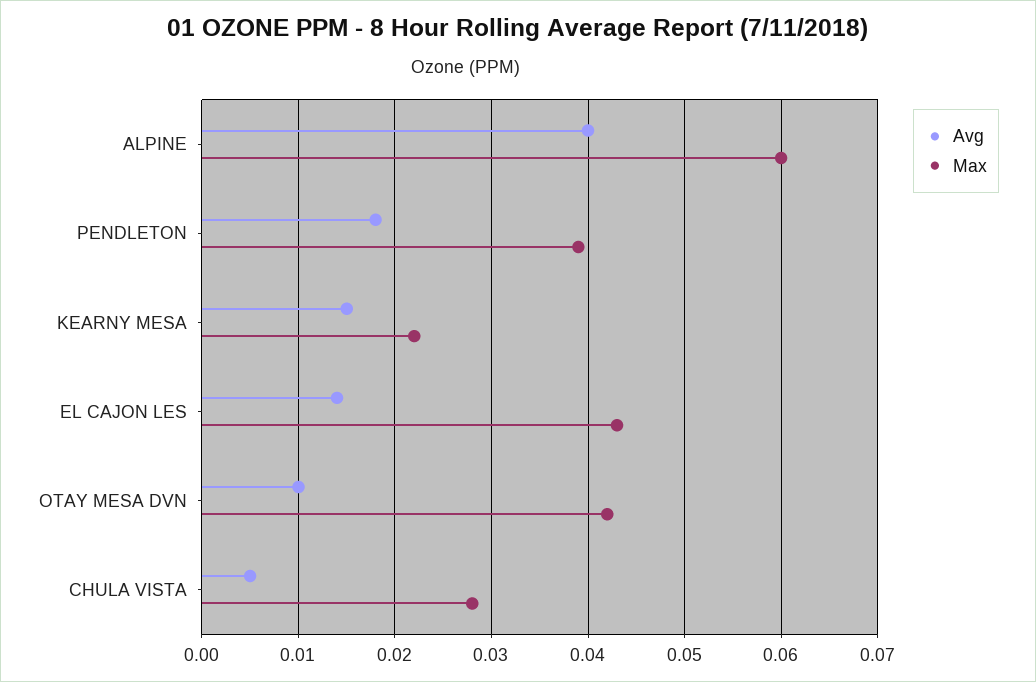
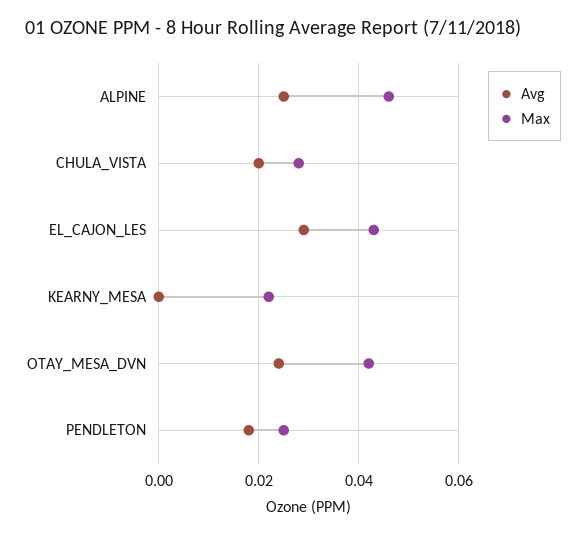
Avg, ALPINE: 0.04 -> 0.025
Max, ALPINE: 0.06 -> 0.045
Max, PENDLETON: 0.039 -> 0.025
Avg, KEARNY MESA: 0.015 -> 0
Avg, EL CAJON LES: 0.014 -> 0.03
Avg, OTAY MESA DVN: 0.01 -> 0.025
Avg, CHULA VISTA: 0.005 -> 0.02

